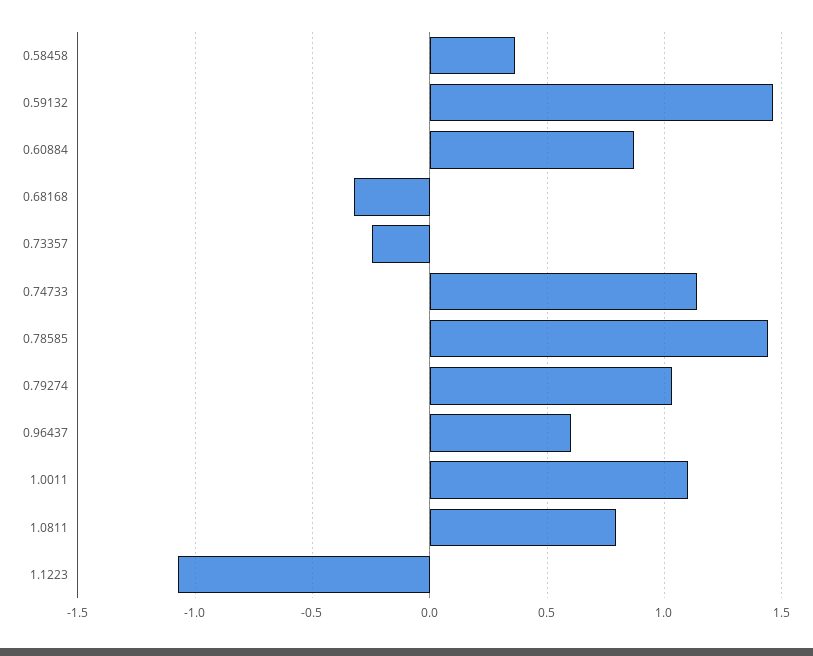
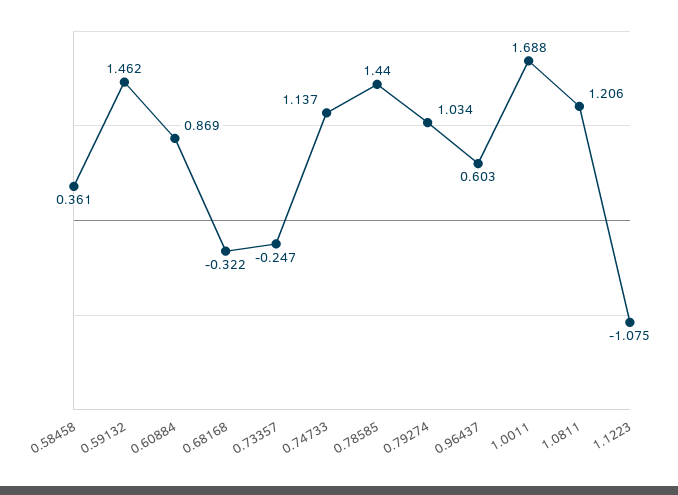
1.0011: 1.1 -> 1.688
1.0811: 0.8 -> 1.206

